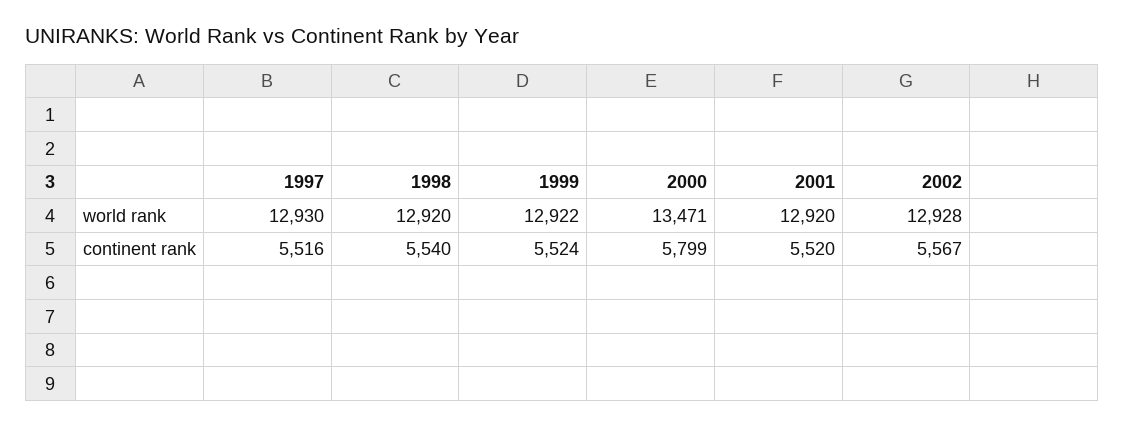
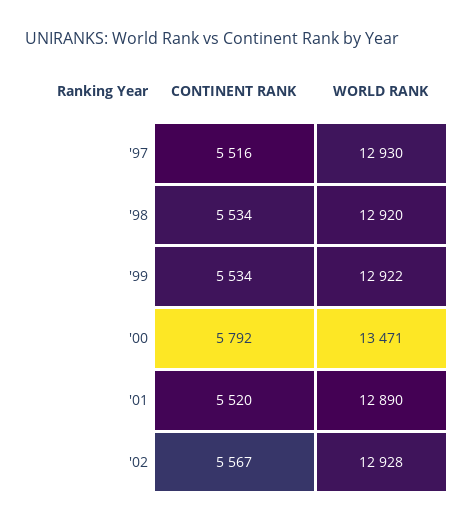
2001, world rank: 12920 -> 12890
1998, continent rank: 5540 -> 5534
1999, continent rank: 5524 -> 5534
2000, continent rank: 5799 -> 5792

